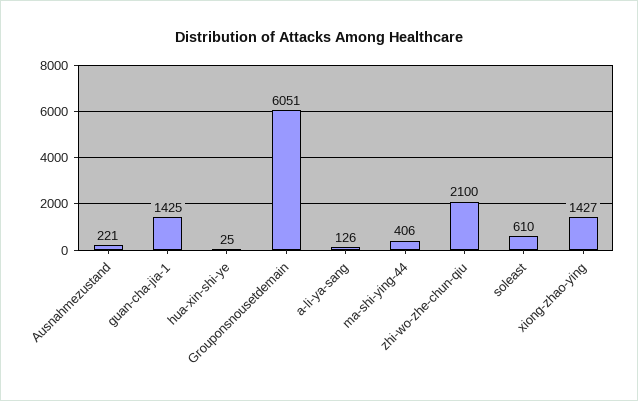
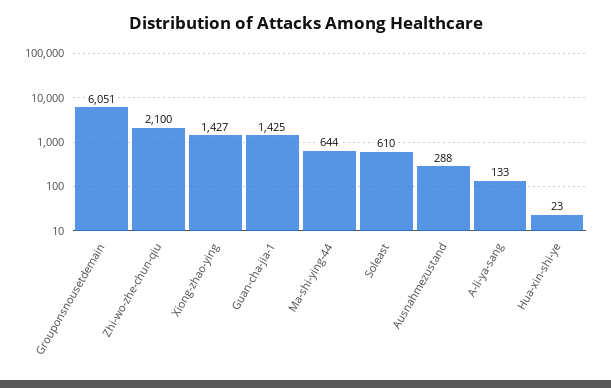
Ausnahmezustand: 221 -> 288
hua-xin-shi-ye: 25 -> 23
a-li-ya-sang: 126 -> 133
ma-shi-ying-44: 406 -> 644

